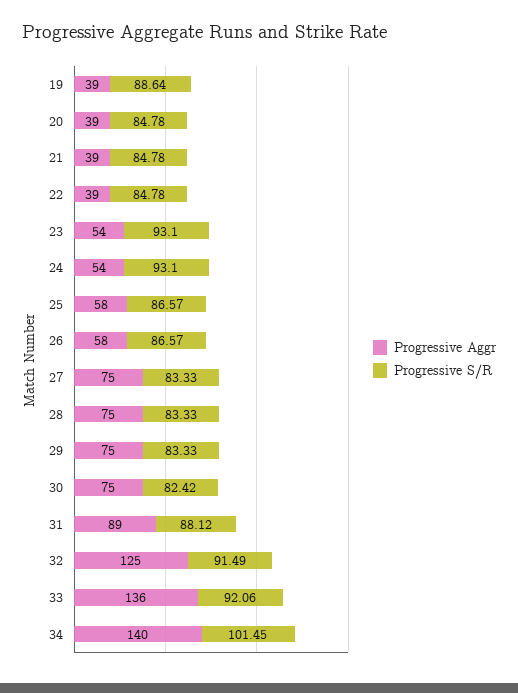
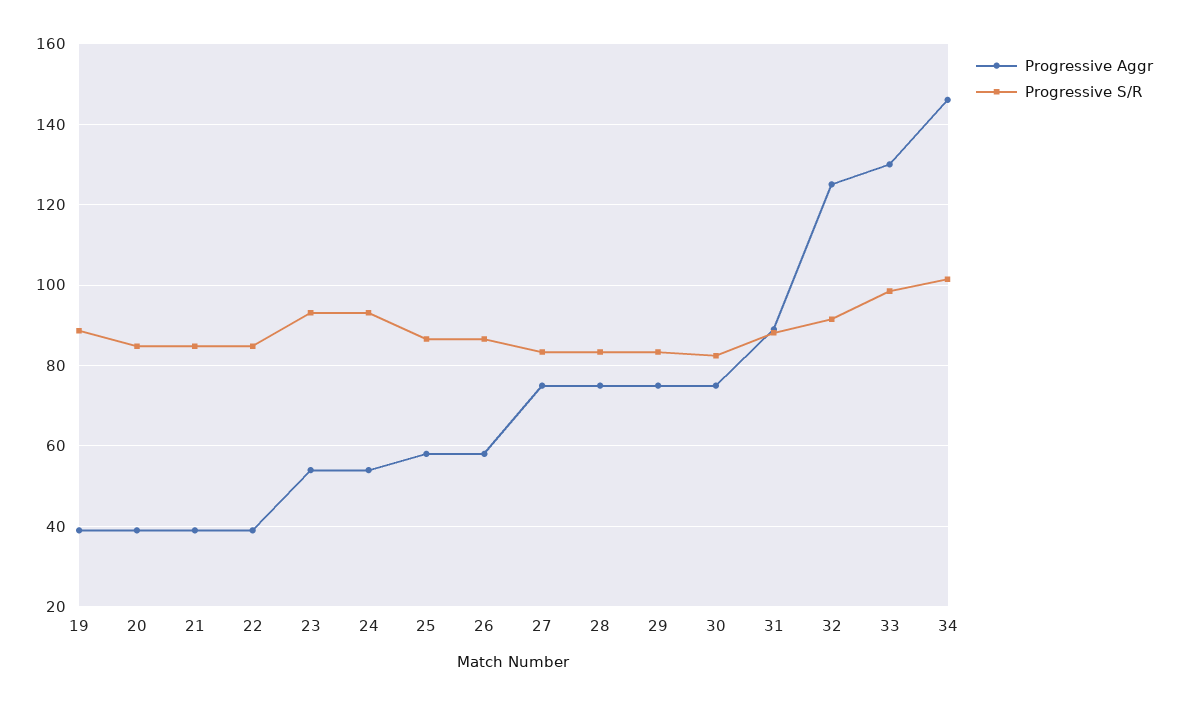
Progressive Aggr, 33: 136 -> 130
Progressive S/R, 33: 92.06 -> 98
Progressive Aggr, 34: 140 -> 146

